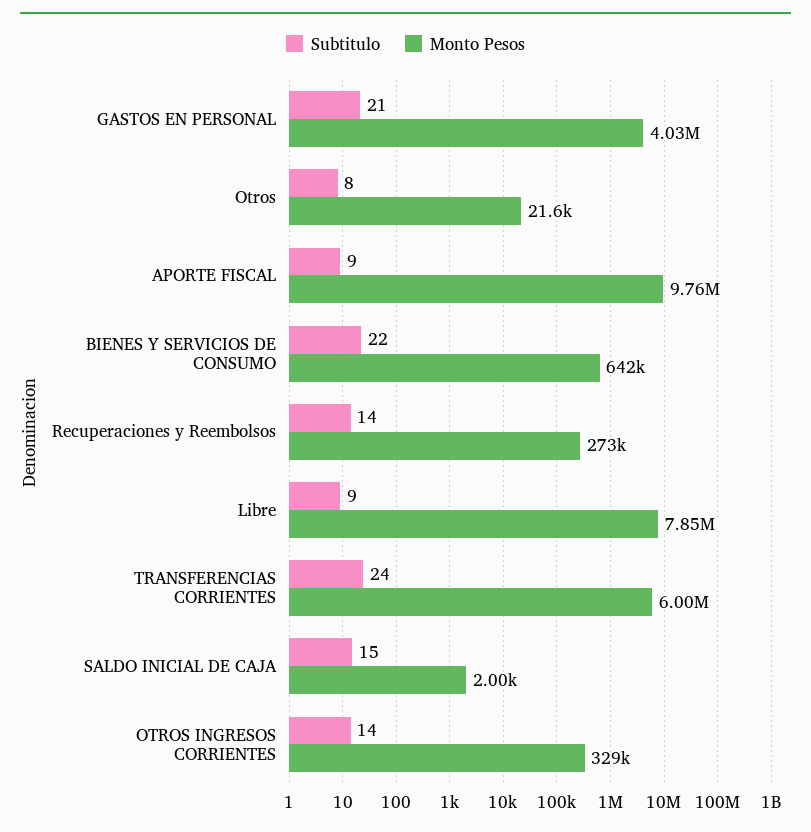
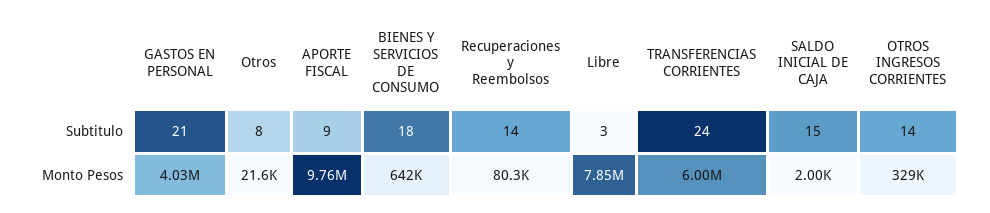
Subtitulo, BIENES Y SERVICIOS DE CONSUMO: 22 -> 18
Monto Pesos, Recuperaciones y Reembolsos: 273000 -> 80300
Subtitulo, Libre: 9 -> 3

